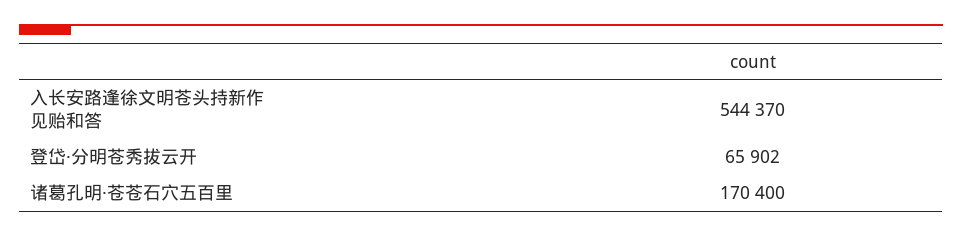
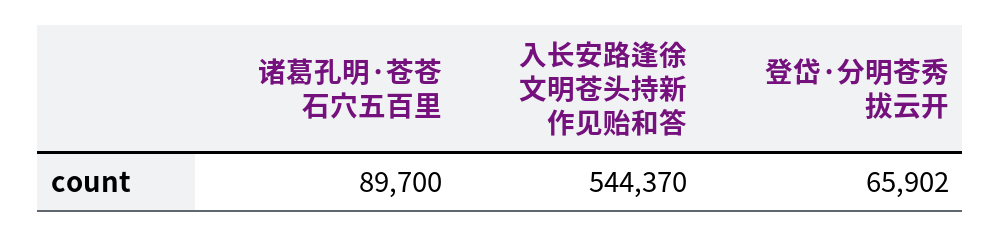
诸葛孔明·苍苍石穴五百里: 170400 -> 89700

